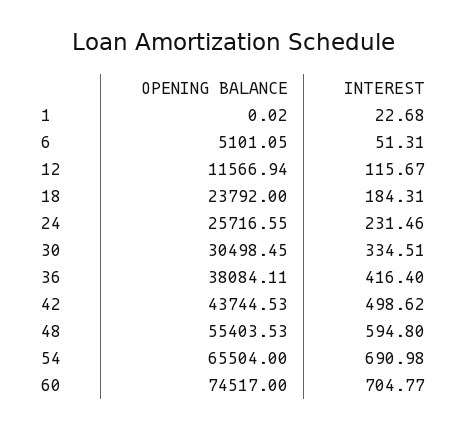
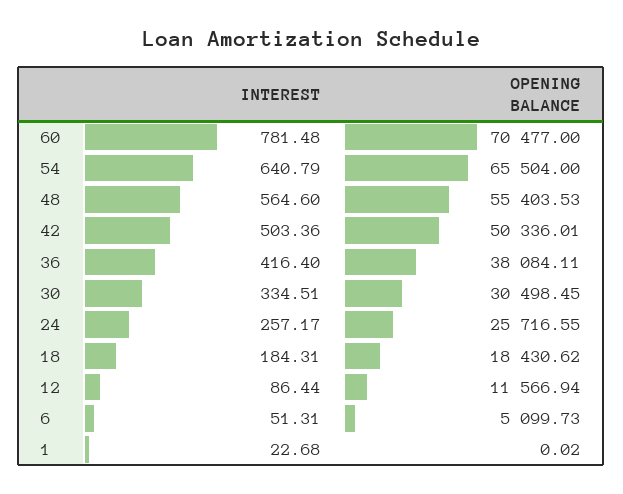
OPENING BALANCE, 6: 5101.05 -> 5099.73
INTEREST, 12: 115.67 -> 86.44
OPENING BALANCE, 18: 23792 -> 18430.62
INTEREST, 24: 231.46 -> 257.17
OPENING BALANCE, 42: 43744.53 -> 50336.01
INTEREST, 42: 498.62 -> 503.36
INTEREST, 48: 594.8 -> 564.6
INTEREST, 54: 690.98 -> 640.79
OPENING BALANCE, 60: 74517 -> 70477
INTEREST, 60: 704.77 -> 781.48

